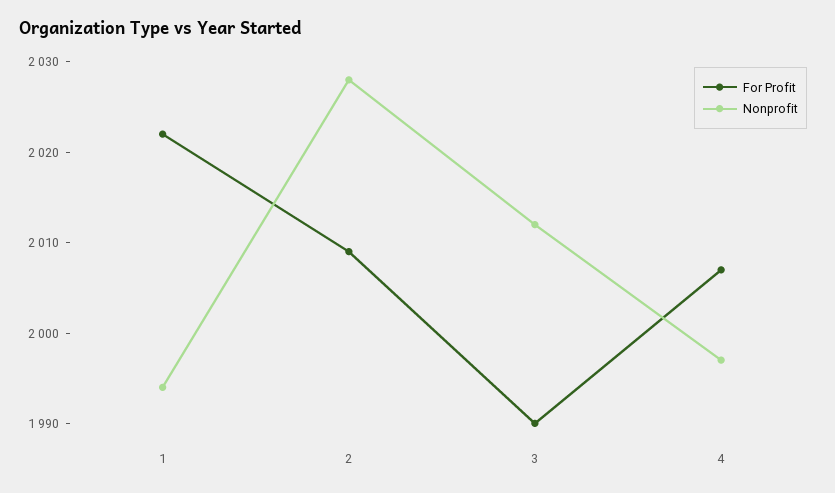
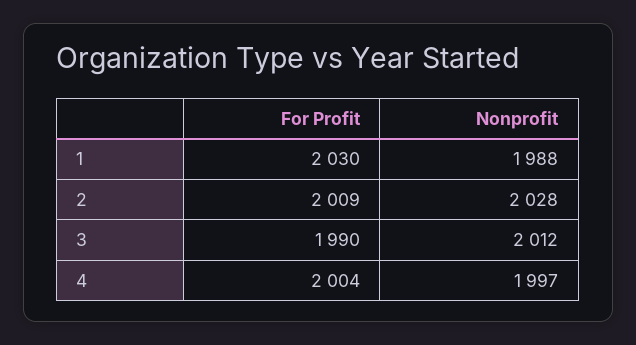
For Profit, 1: 2022 -> 2030
Nonprofit, 1: 1994 -> 1988
For Profit, 4: 2007 -> 2004

